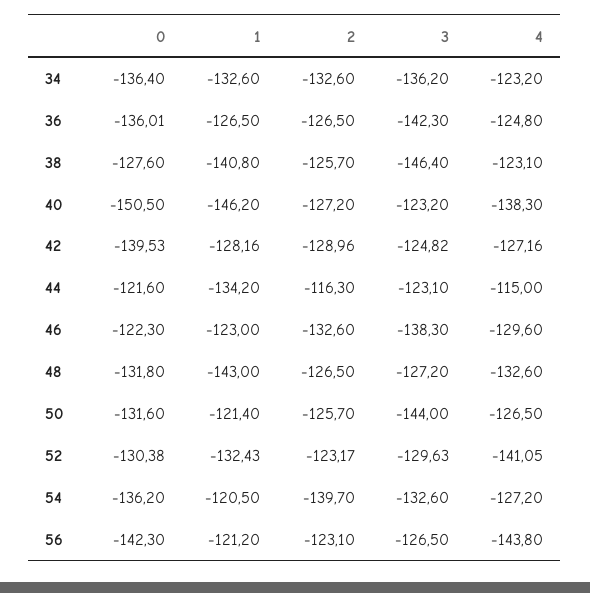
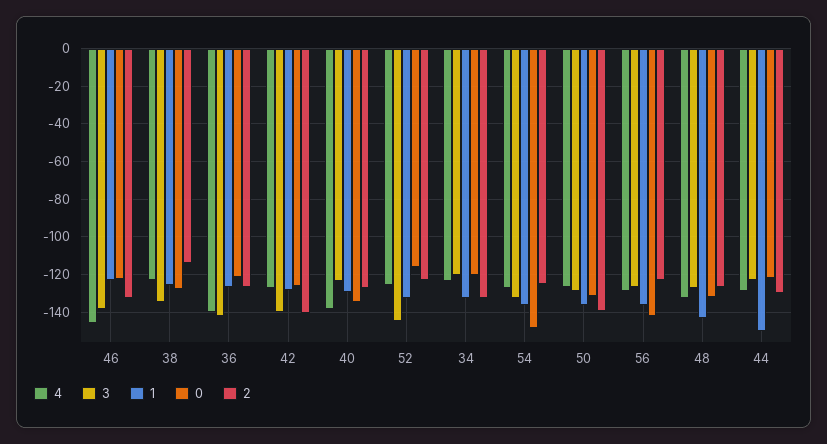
0, 34: -136.4 -> -120
3, 34: -136.2 -> -120
0, 36: -136.01 -> -120
4, 36: -124.8 -> -140
1, 38: -140.8 -> -125
2, 38: -125.7 -> -115
3, 38: -146.4 -> -135
0, 40: -150.5 -> -135
1, 40: -146.2 -> -130
0, 42: -139.53 -> -125
2, 42: -128.96 -> -140
3, 42: -124.82 -> -140
1, 44: -134.2 -> -150
2, 44: -116.3 -> -130
4, 44: -115 -> -130
4, 46: -129.6 -> -145
1, 50: -121.4 -> -135
2, 50: -125.7 -> -140
3, 50: -144 -> -130
0, 52: -130.38 -> -115
3, 52: -129.63 -> -145
4, 52: -141.05 -> -125
0, 54: -136.2 -> -150
1, 54: -120.5 -> -135
2, 54: -139.7 -> -125
1, 56: -121.2 -> -135
4, 56: -143.8 -> -130

